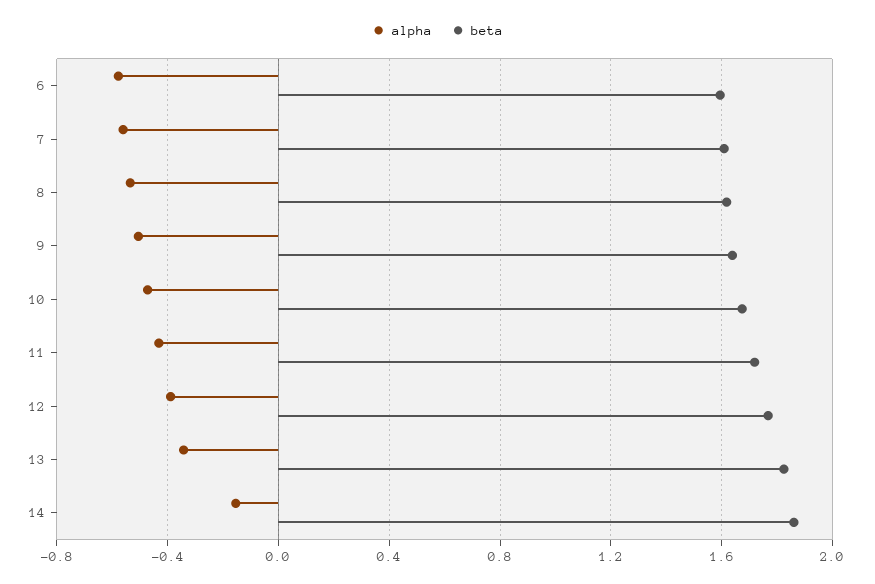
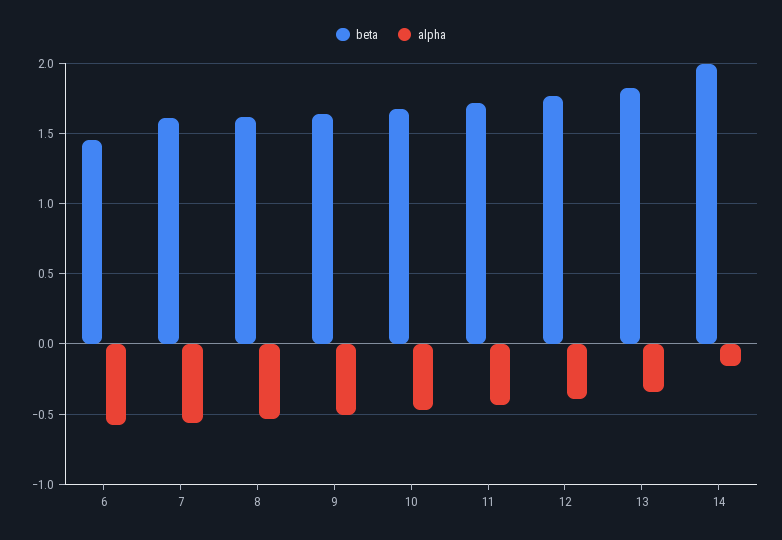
beta, 6: 1.6 -> 1.45
beta, 14: 1.85 -> 2

